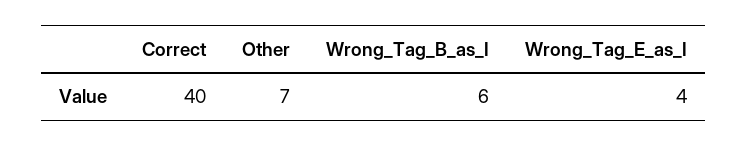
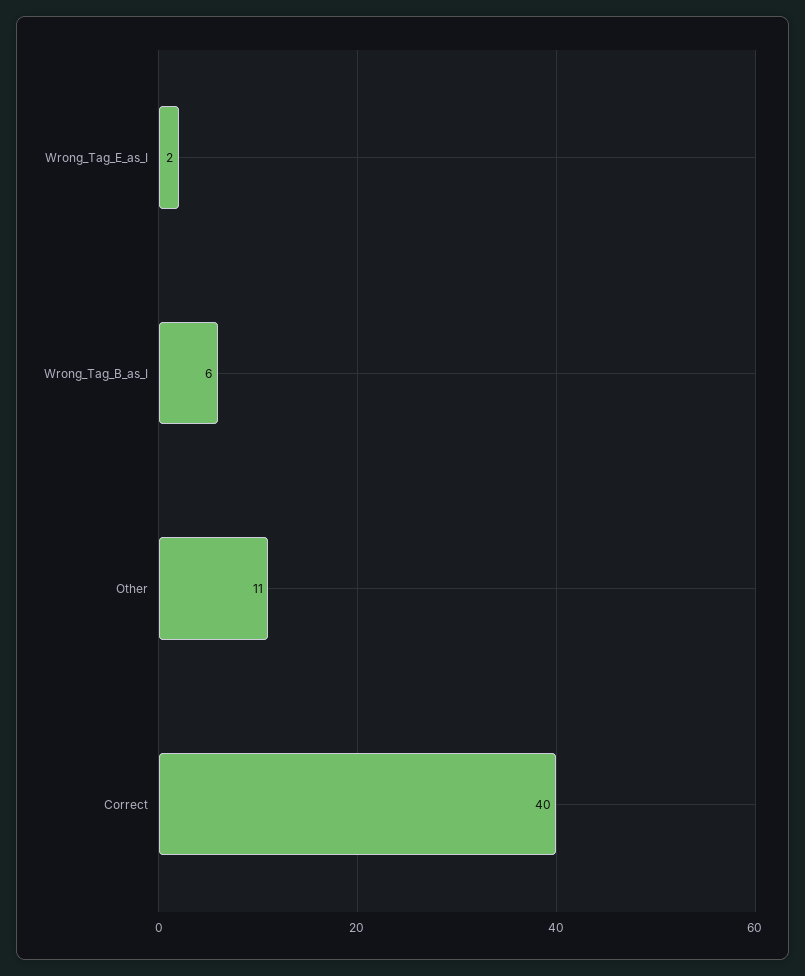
Other: 7 -> 11
Wrong_Tag_E_as_I: 4 -> 2

